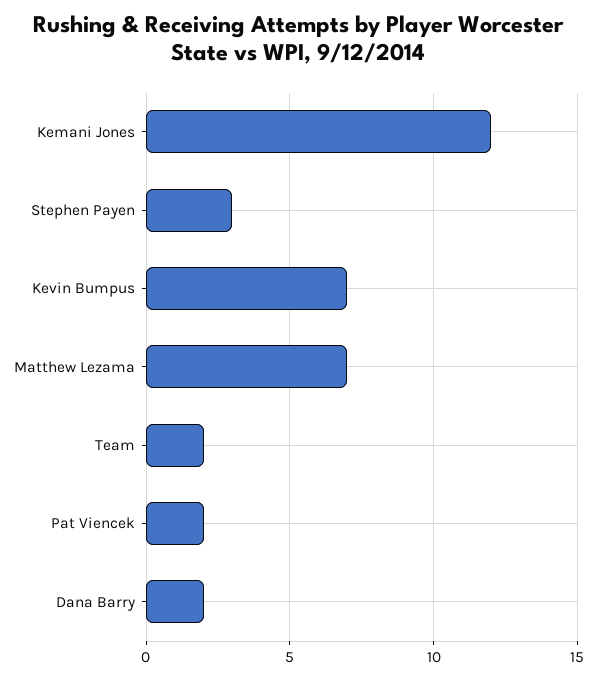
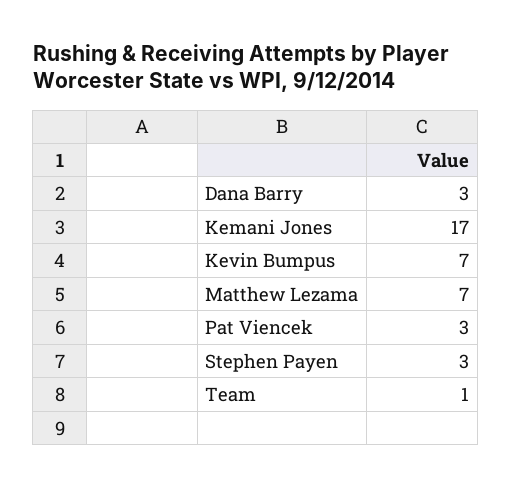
Kemani Jones: 12 -> 17
Team: 2 -> 1
Pat Viencek: 2 -> 3
Dana Barry: 2 -> 3

